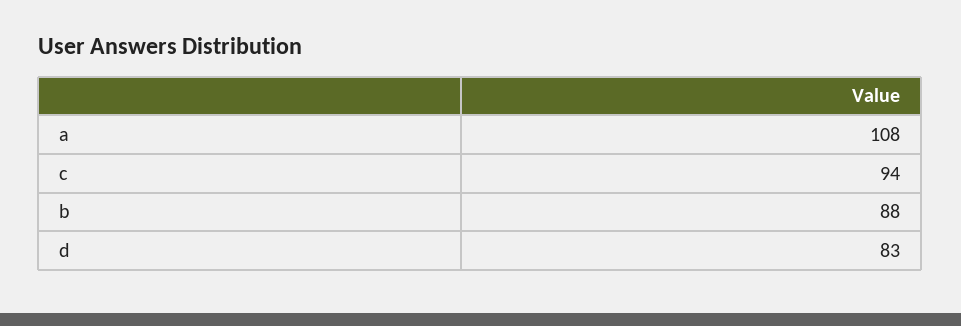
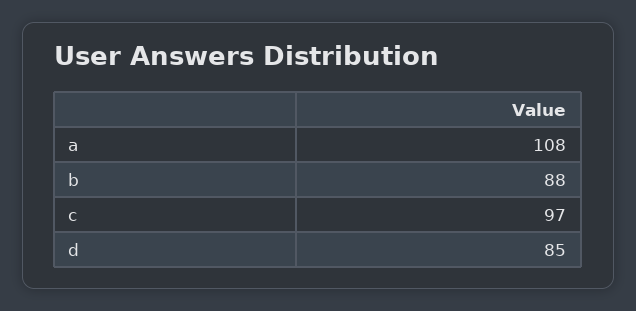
c: 94 -> 97
d: 83 -> 85

